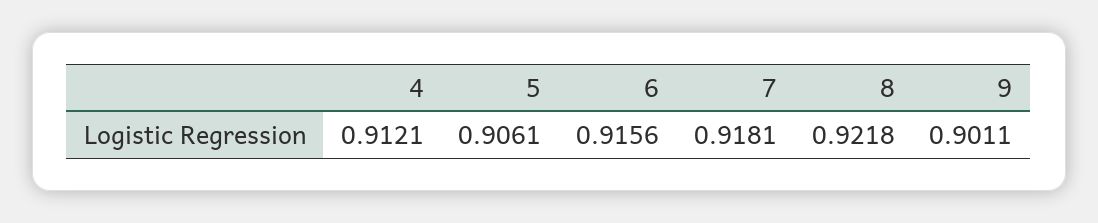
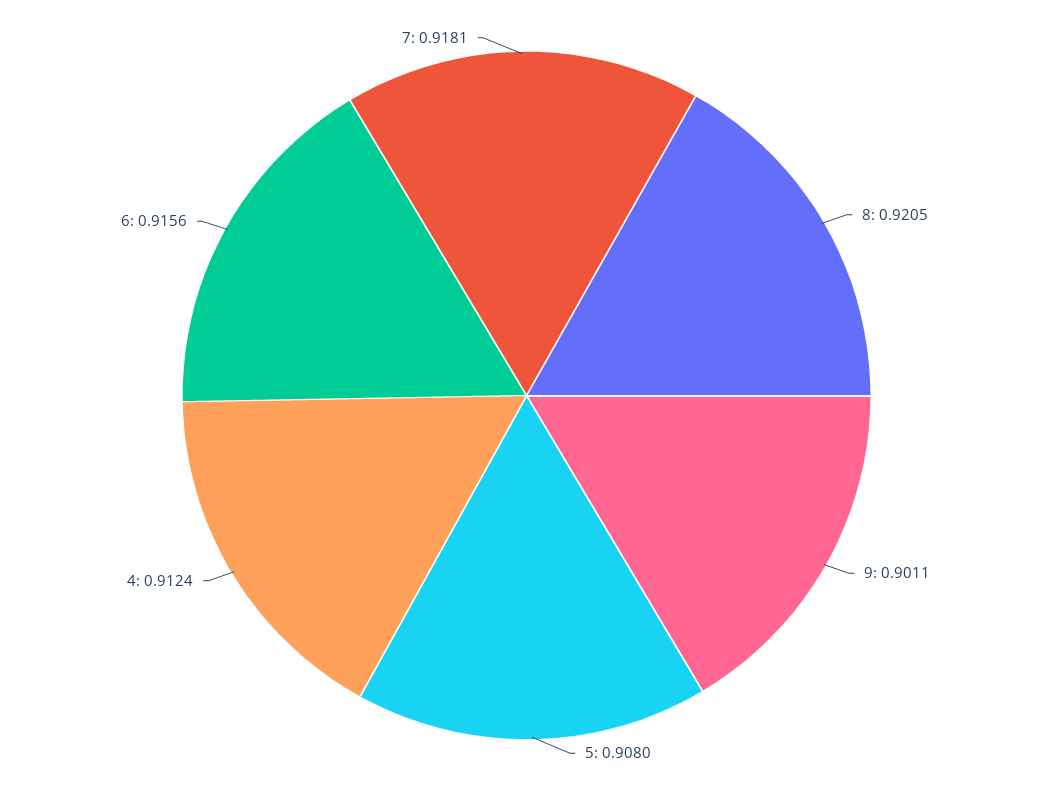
4: 0.9121 -> 0.9124
5: 0.9061 -> 0.908
8: 0.9218 -> 0.9205

